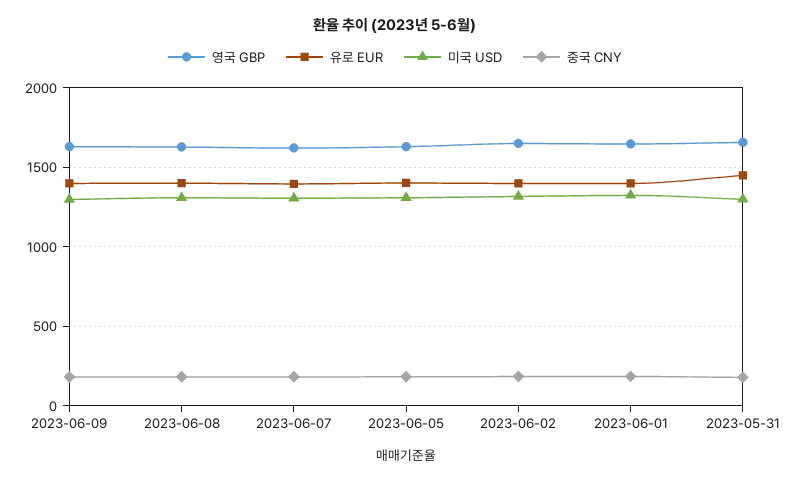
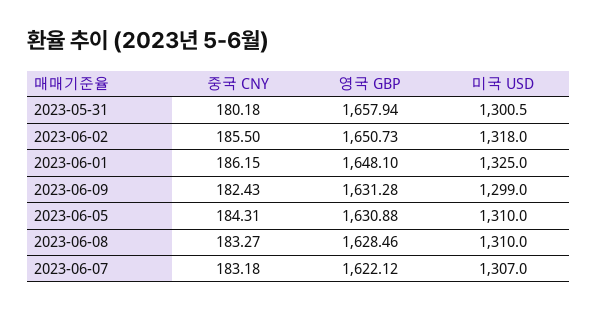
유로 EUR, 2023-06-09: 1400 -> none
유로 EUR, 2023-06-08: 1400 -> none
유로 EUR, 2023-06-07: 1400 -> none
유로 EUR, 2023-06-05: 1400 -> none
유로 EUR, 2023-06-02: 1400 -> none
유로 EUR, 2023-06-01: 1400 -> none
유로 EUR, 2023-05-31: 1450 -> none

